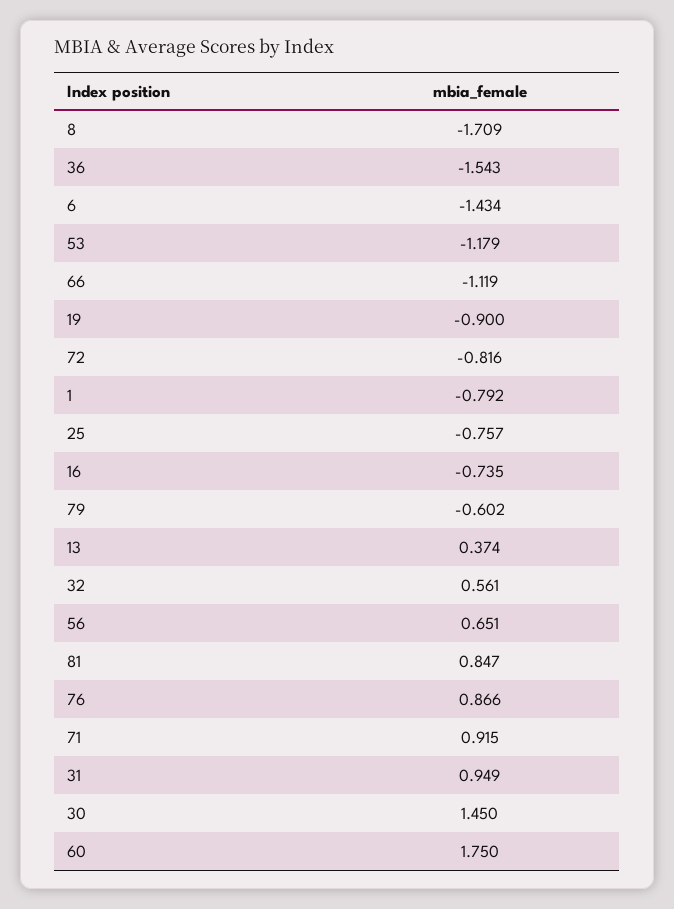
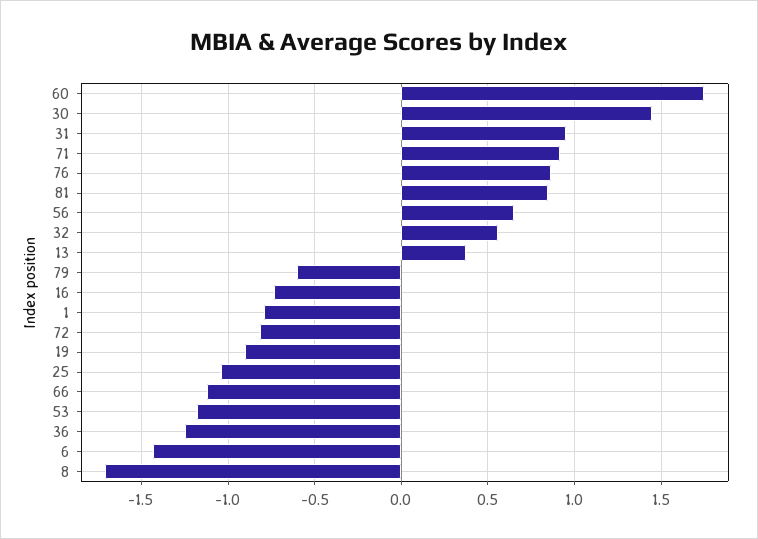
36: -1.543 -> -1.25
25: -0.757 -> -1.05

